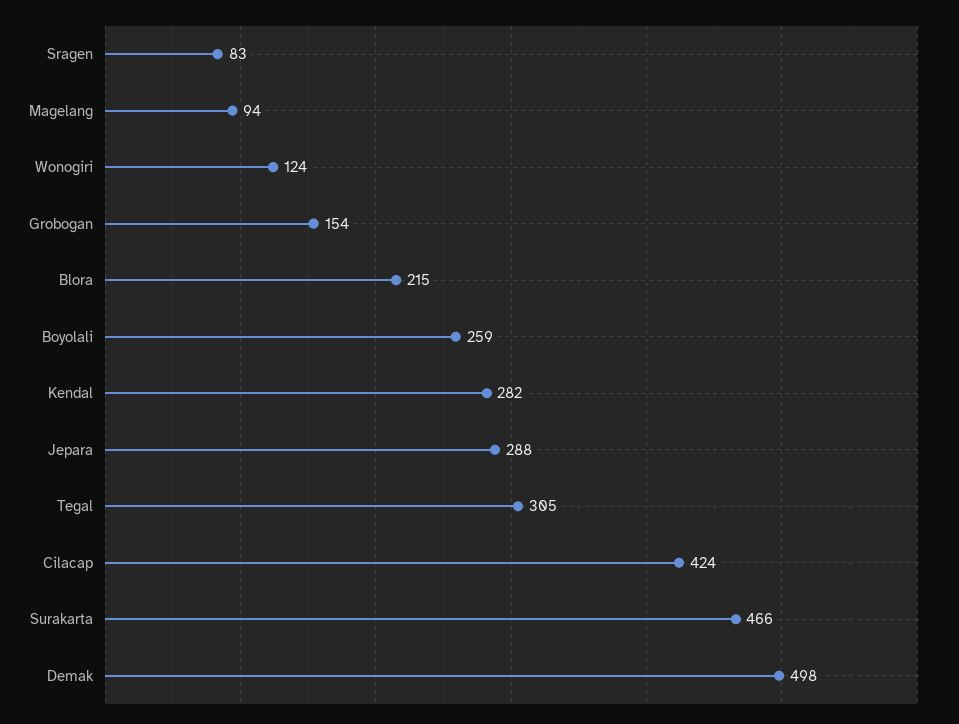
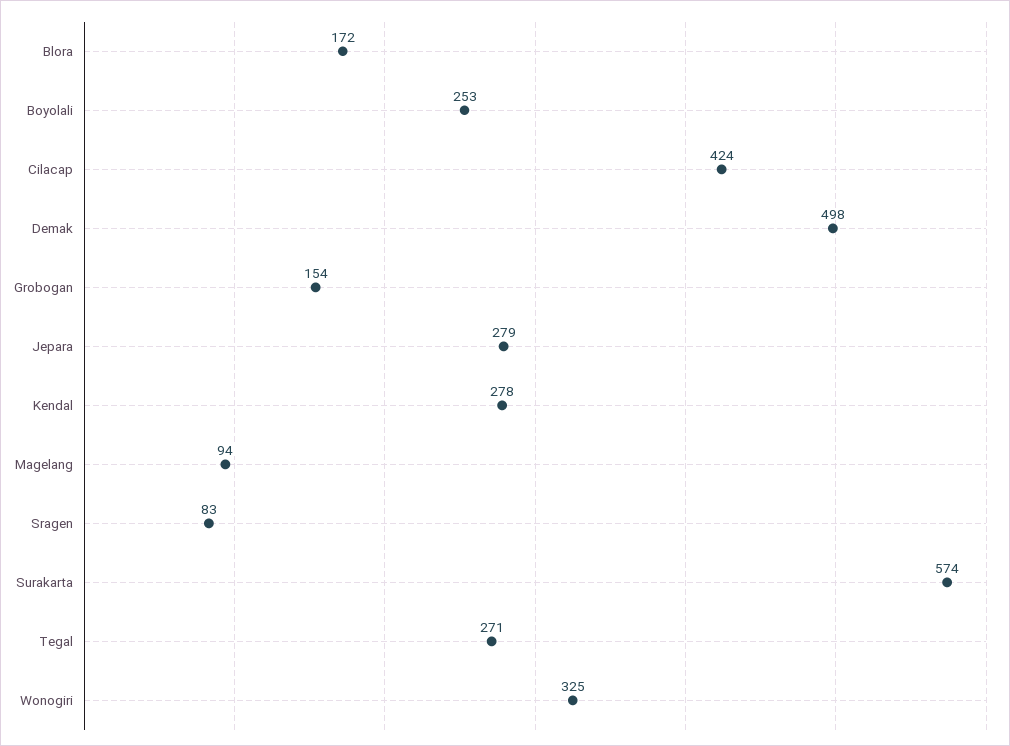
Wonogiri: 124 -> 325
Blora: 215 -> 172
Boyolali: 259 -> 253
Kendal: 282 -> 278
Jepara: 288 -> 279
Tegal: 305 -> 271
Surakarta: 466 -> 574

